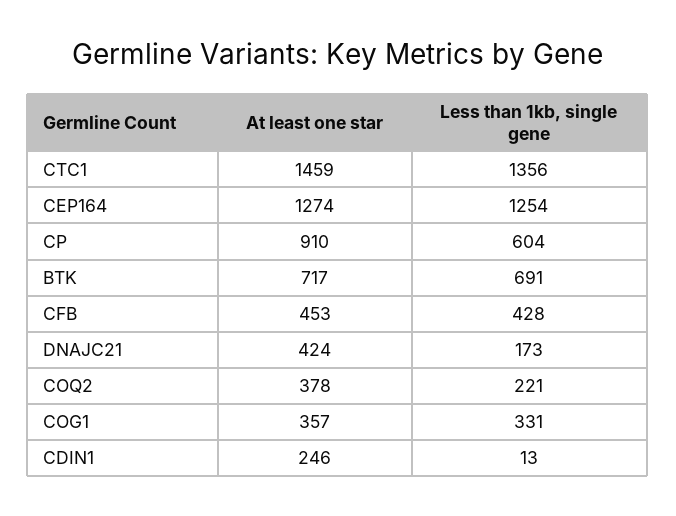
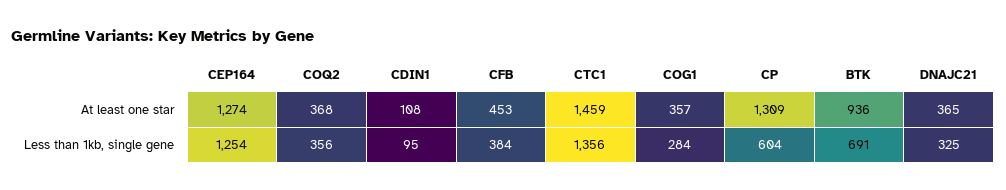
At least one star, CP: 910 -> 1309
At least one star, BTK: 717 -> 936
Less than 1kb, single gene, CFB: 428 -> 384
At least one star, DNAJC21: 424 -> 365
Less than 1kb, single gene, DNAJC21: 173 -> 325
At least one star, COQ2: 378 -> 368
Less than 1kb, single gene, COQ2: 221 -> 356
Less than 1kb, single gene, COG1: 331 -> 284
At least one star, CDIN1: 246 -> 108
Less than 1kb, single gene, CDIN1: 13 -> 95

